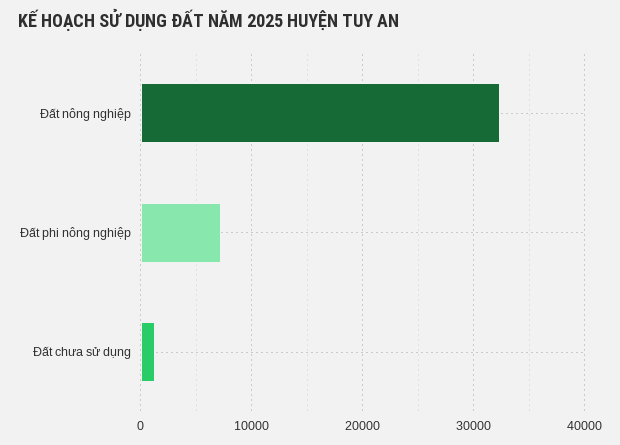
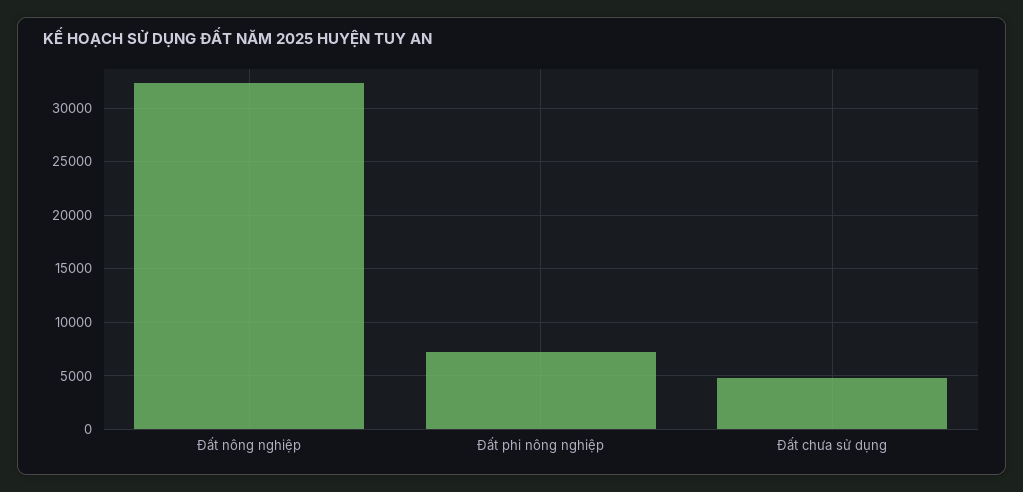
Đất chưa sử dụng: 1000 -> 5000

